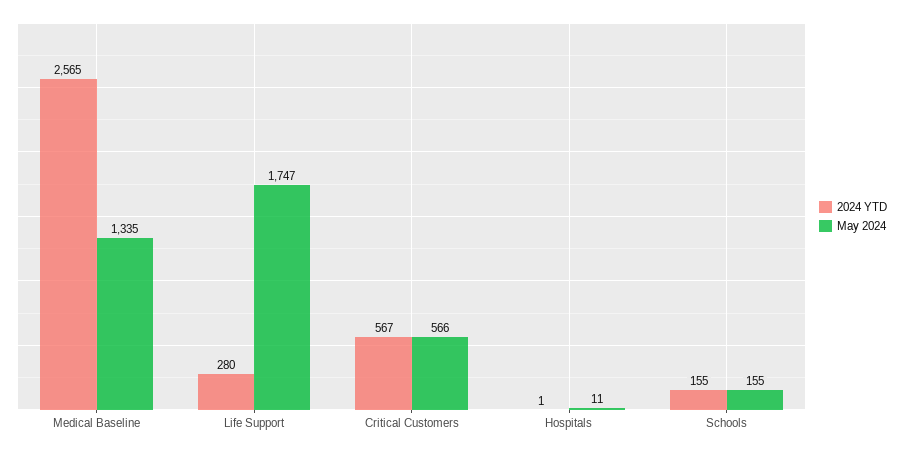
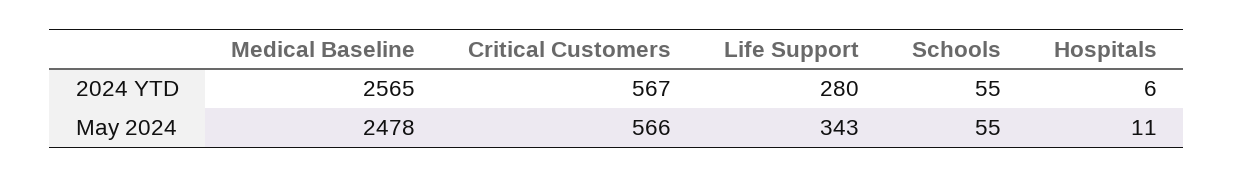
May 2024, Medical Baseline: 1335 -> 2478
May 2024, Life Support: 1747 -> 343
2024 YTD, Hospitals: 1 -> 6
2024 YTD, Schools: 155 -> 55
May 2024, Schools: 155 -> 55

